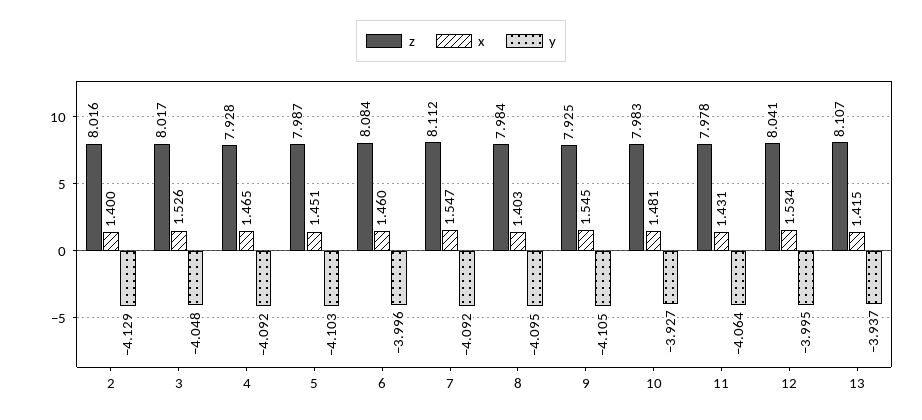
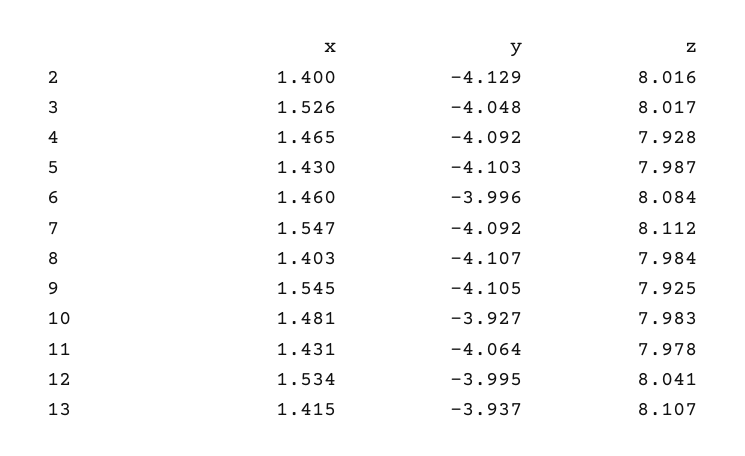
x, 5: 1.451 -> 1.43
y, 8: -4.095 -> -4.107

